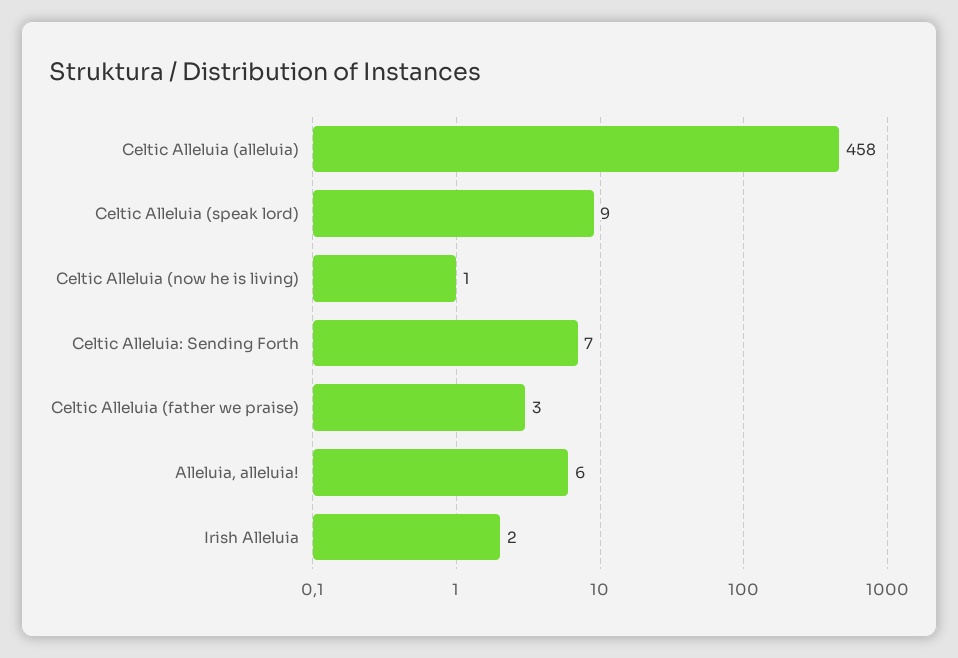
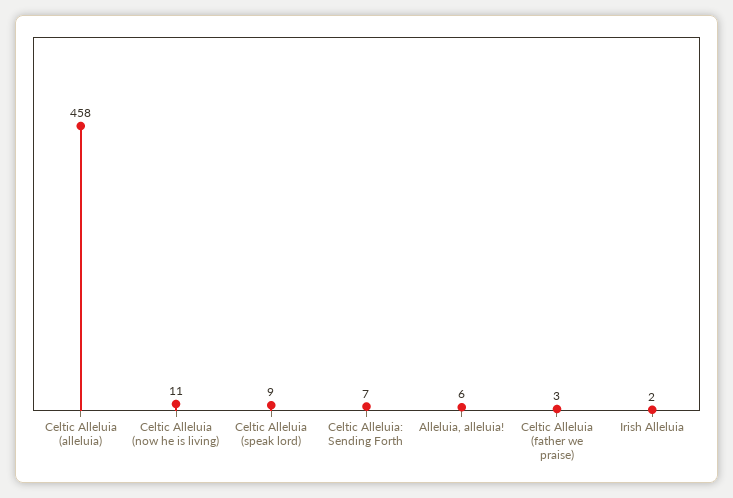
Celtic Alleluia (now he is living): 1 -> 11

